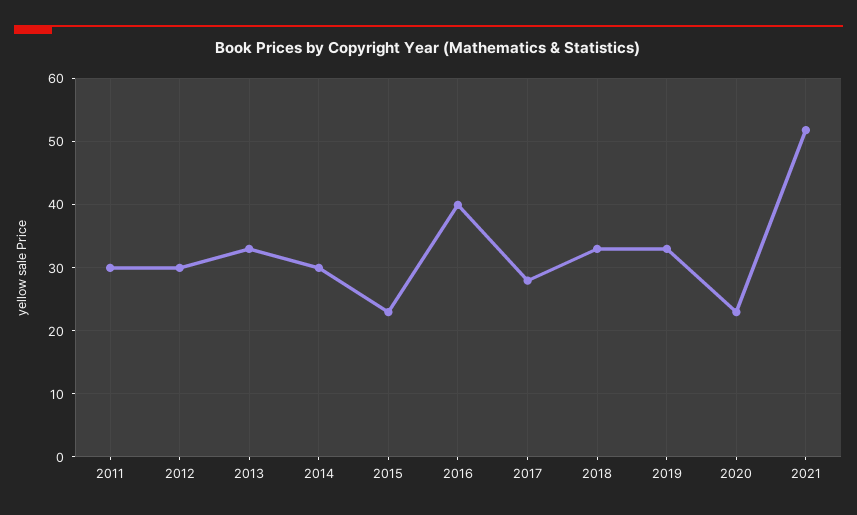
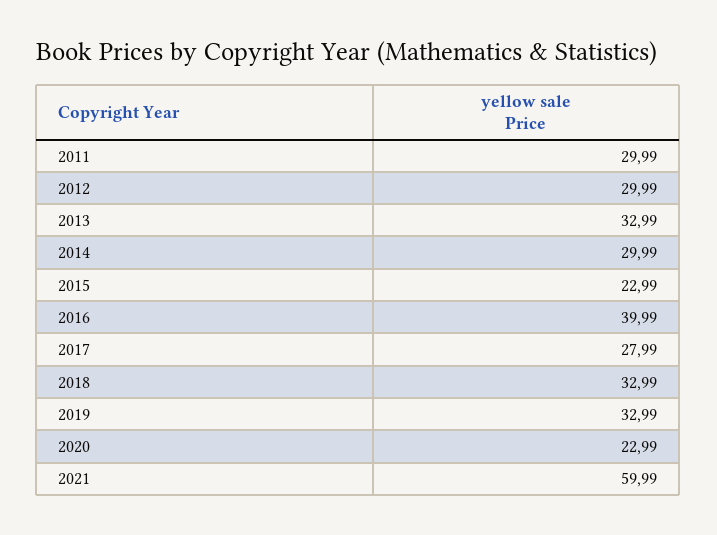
2021: 52 -> 59.99

